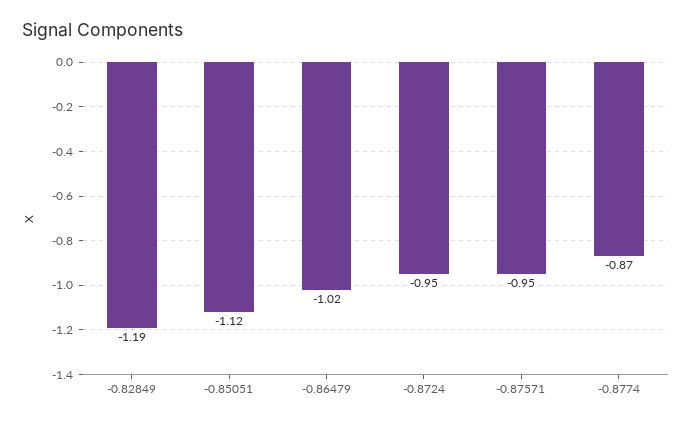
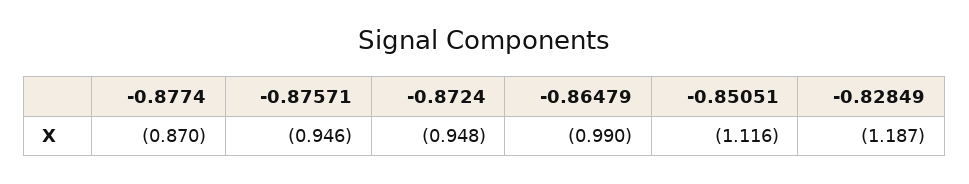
-0.86479: -1.02 -> -0.99

